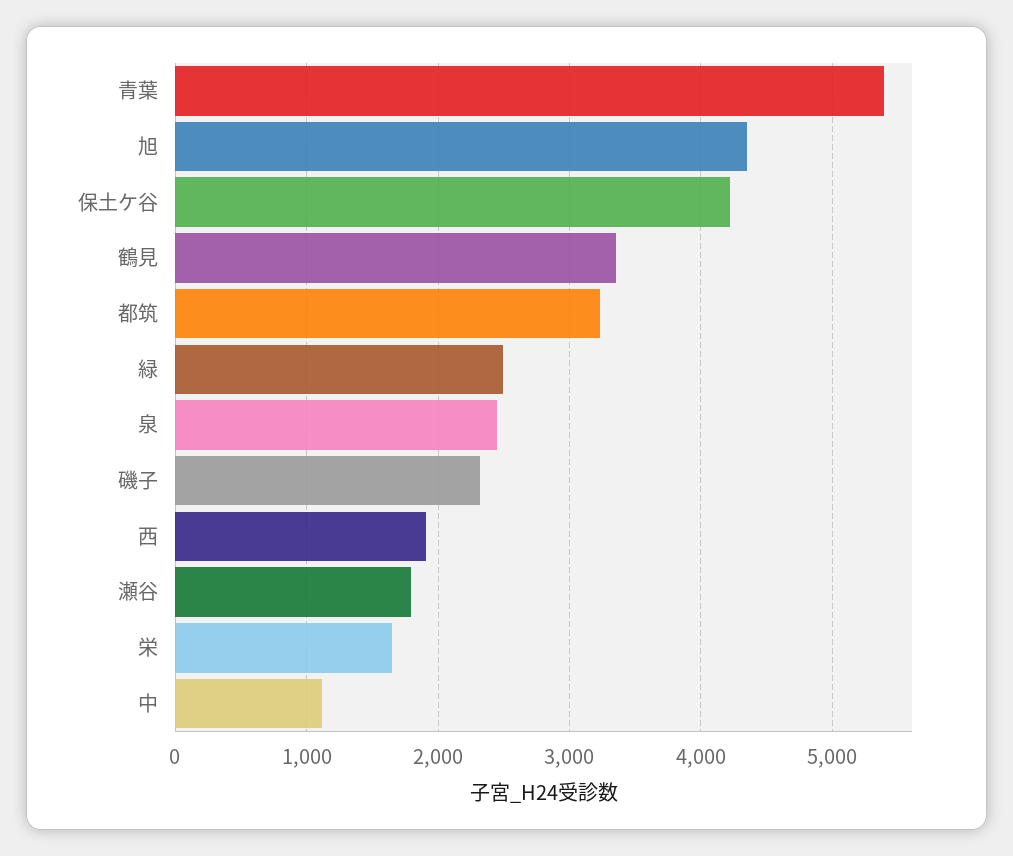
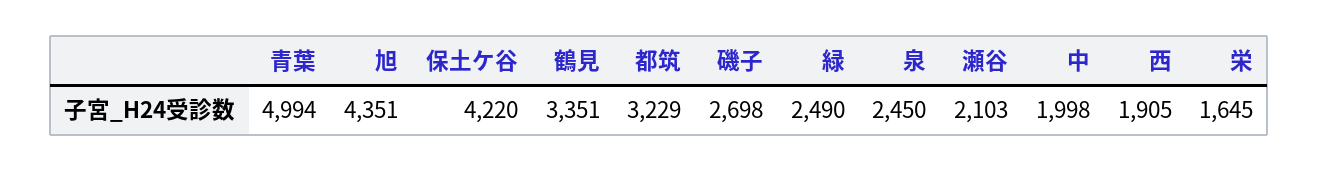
青葉: 5400 -> 4994
磯子: 2300 -> 2698
瀬谷: 1800 -> 2103
中: 1100 -> 1998

